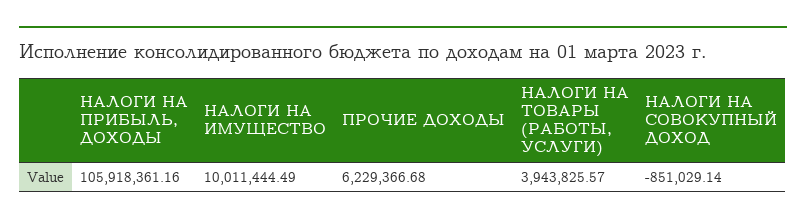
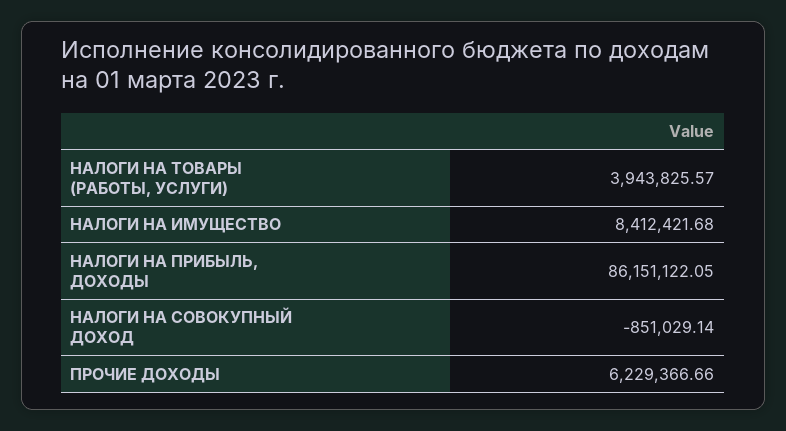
НАЛОГИ НА ПРИБЫЛЬ, ДОХОДЫ: 105918361.16 -> 86151122.05
НАЛОГИ НА ИМУЩЕСТВО: 10011444.49 -> 8412421.68
ПРОЧИЕ ДОХОДЫ: 6229366.68 -> 6229366.66

